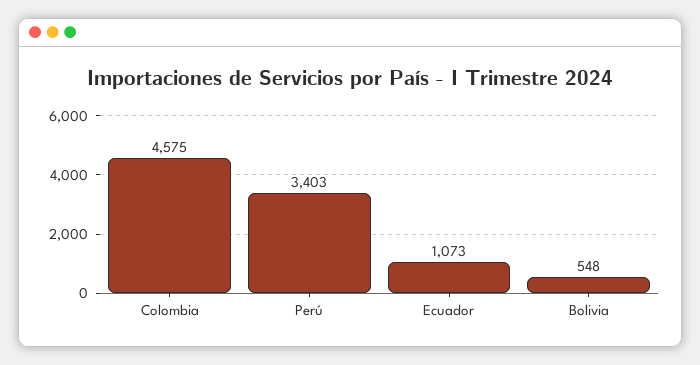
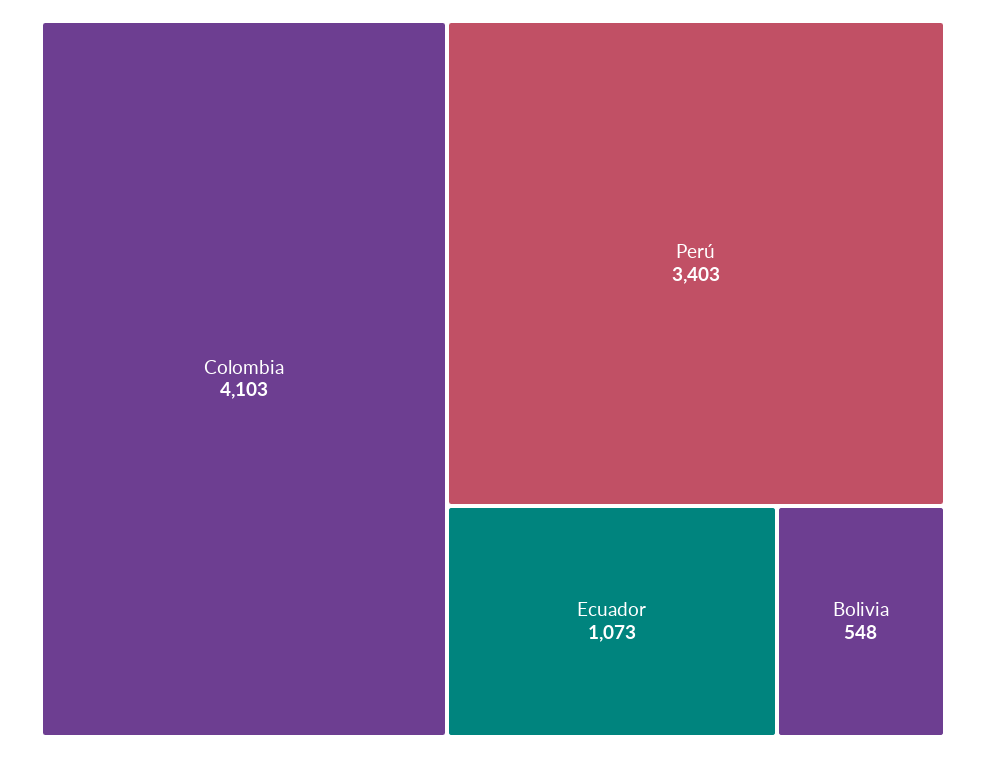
Colombia: 4575 -> 4103

